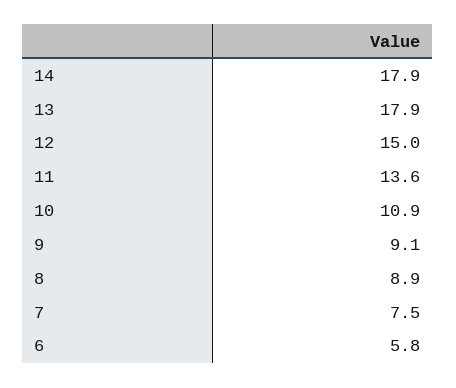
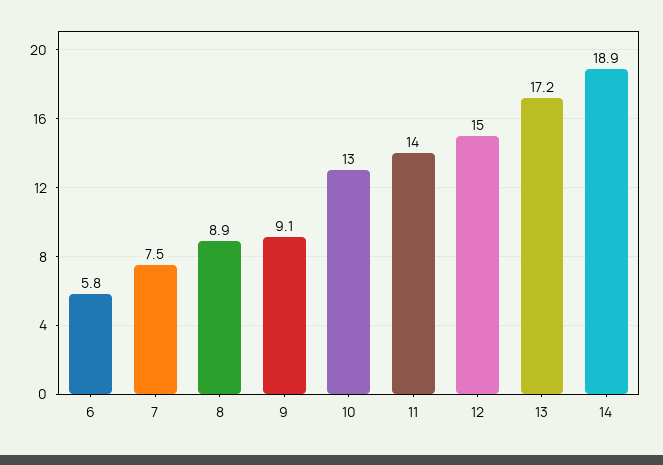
14: 17.9 -> 18.9
13: 17.9 -> 17.2
11: 13.6 -> 14
10: 10.9 -> 13

